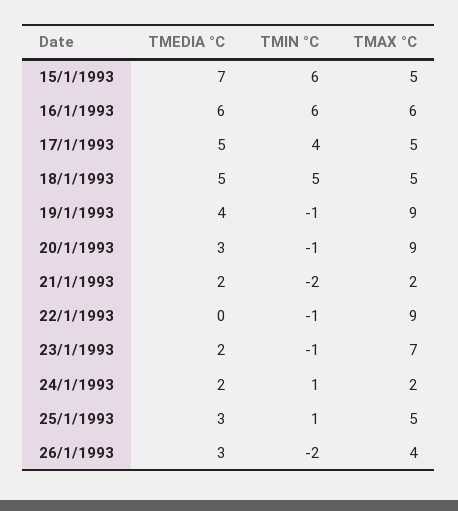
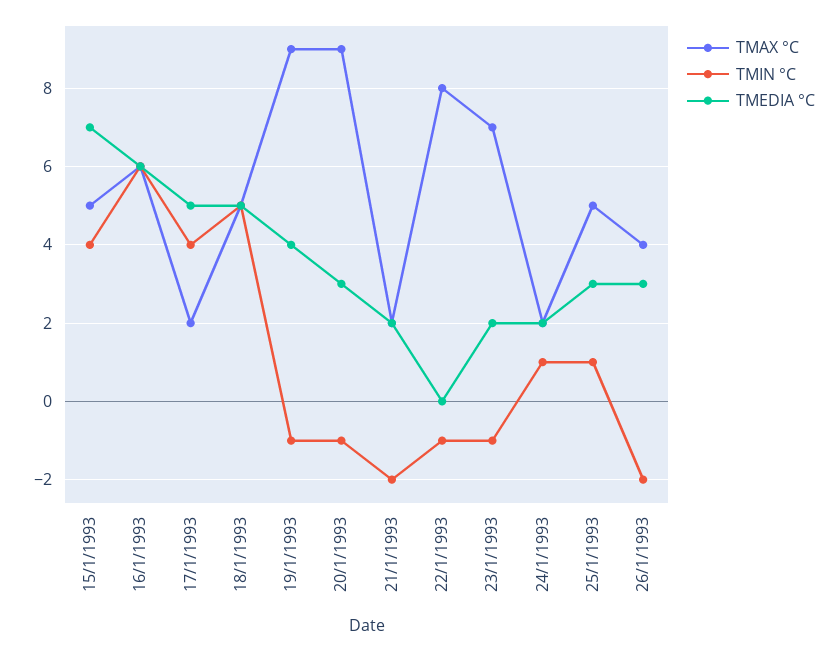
TMIN °C, 15/1/1993: 6 -> 4
TMAX °C, 17/1/1993: 5 -> 2
TMAX °C, 22/1/1993: 9 -> 8

